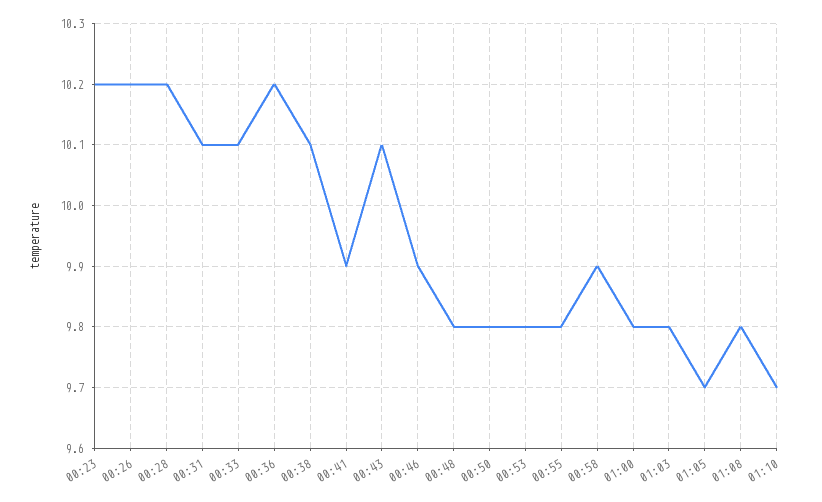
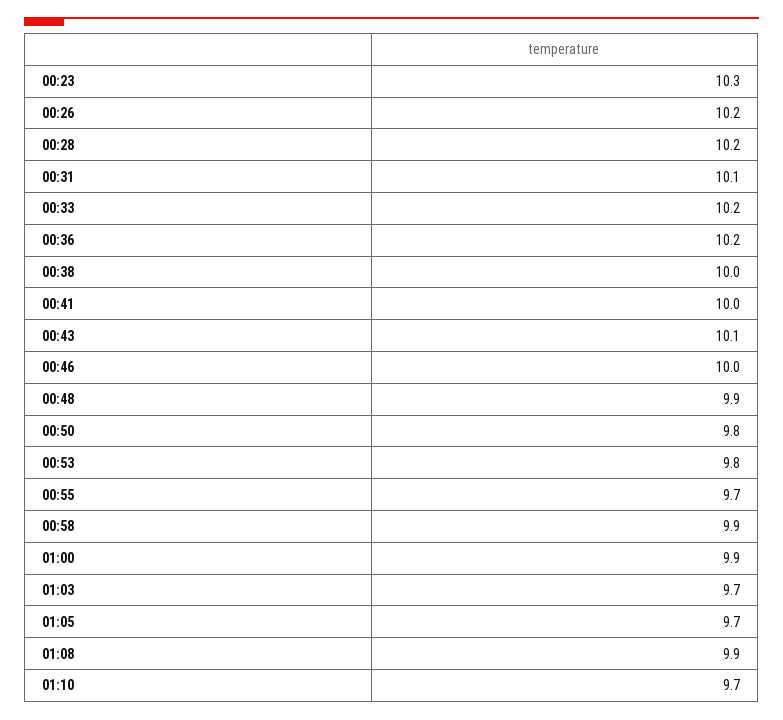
00:23: 10.2 -> 10.3
00:33: 10.1 -> 10.2
00:38: 10.1 -> 10
00:41: 9.9 -> 10
00:46: 9.9 -> 10
00:48: 9.8 -> 9.9
00:55: 9.8 -> 9.7
01:00: 9.8 -> 9.9
01:03: 9.8 -> 9.7
01:08: 9.8 -> 9.9

